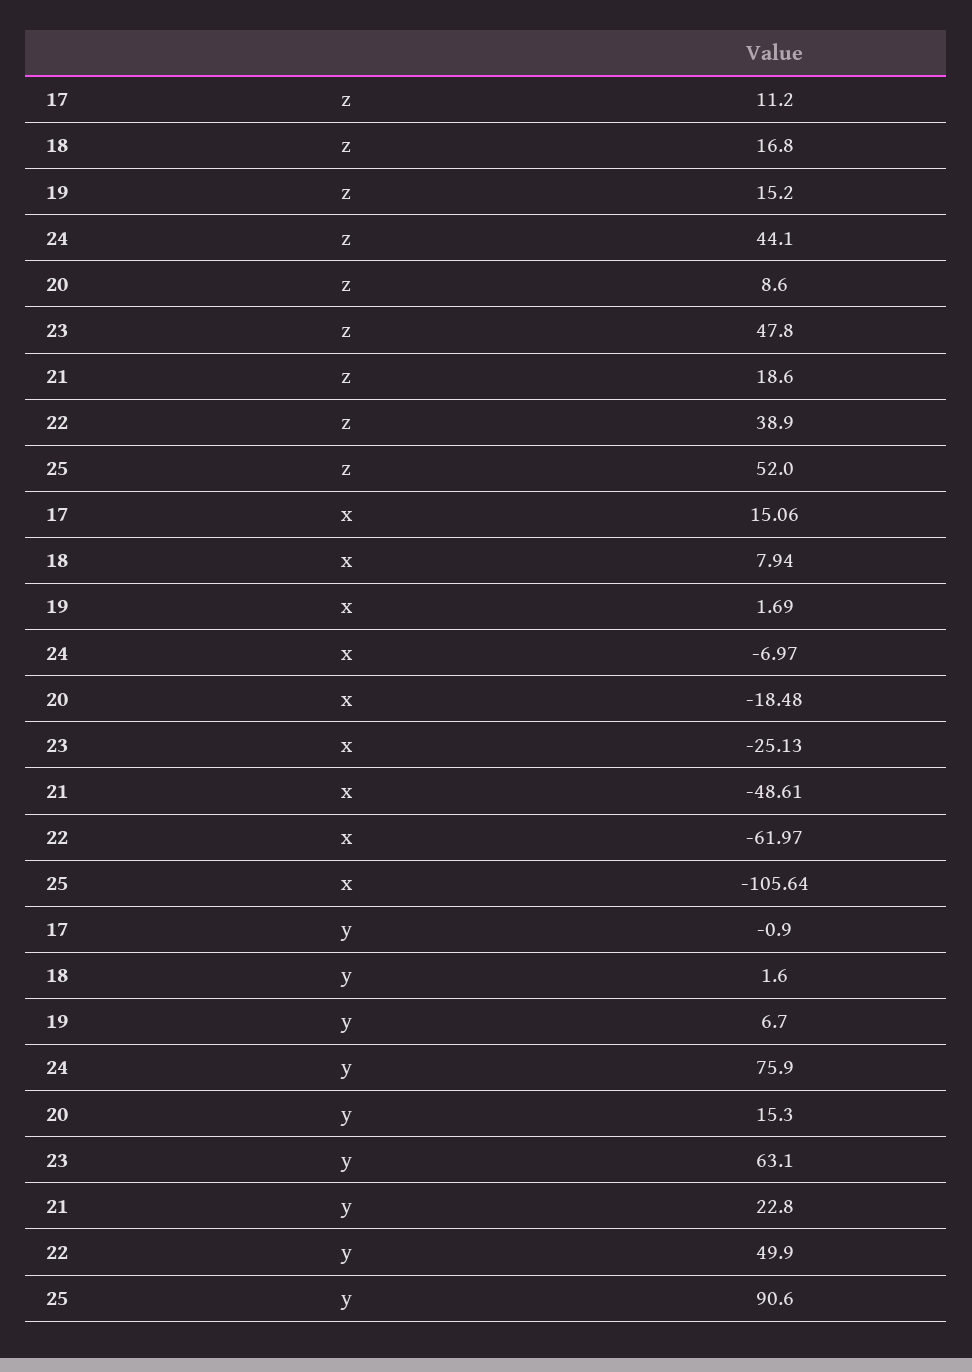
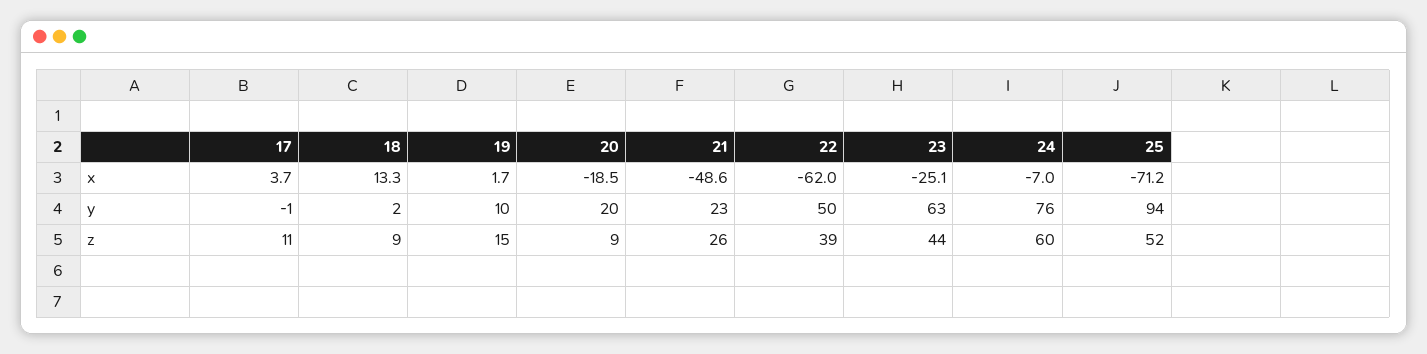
18, z: 16.8 -> 9
24, z: 44.1 -> 60
23, z: 47.8 -> 44
21, z: 18.6 -> 26
17, x: 15.06 -> 3.7
18, x: 7.94 -> 13.3
25, x: -105.64 -> -71.2
19, y: 6.7 -> 10
20, y: 15.3 -> 20
25, y: 90.6 -> 94

